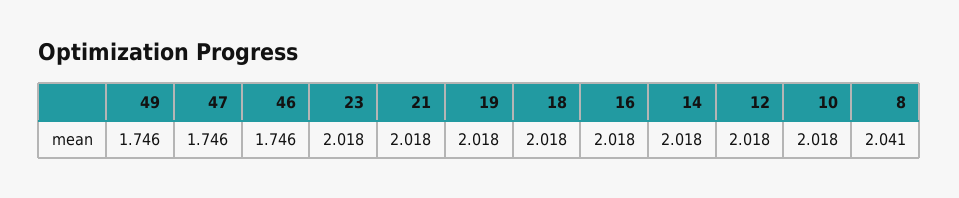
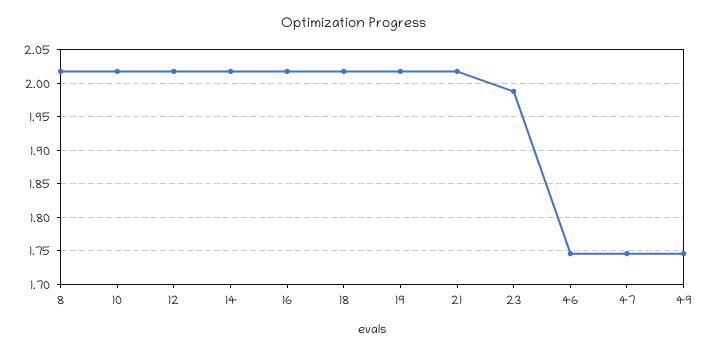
23: 2.018 -> 1.99
8: 2.041 -> 2.02

